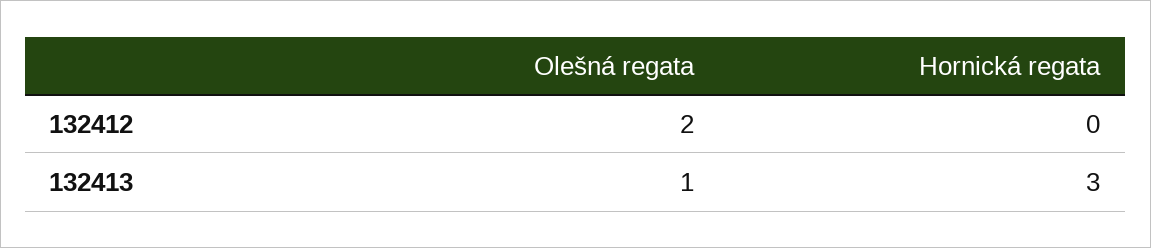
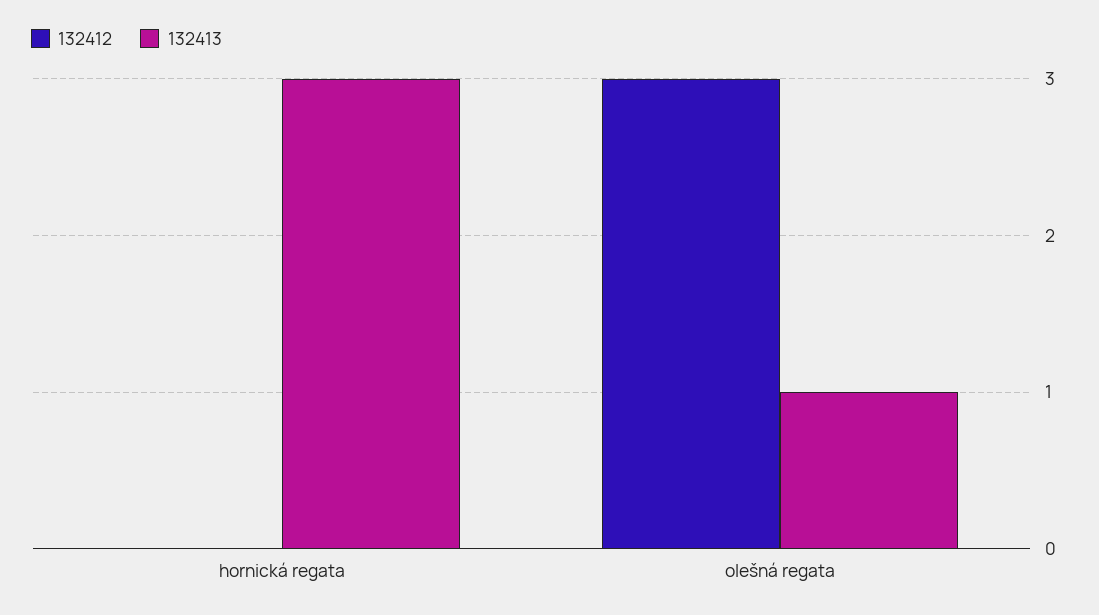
132412, Olešná regata: 2 -> 3

